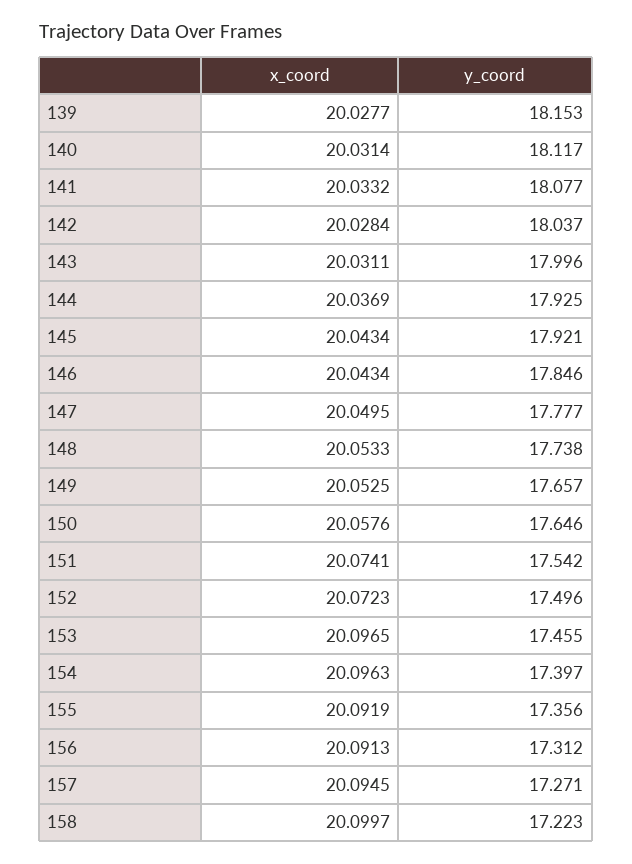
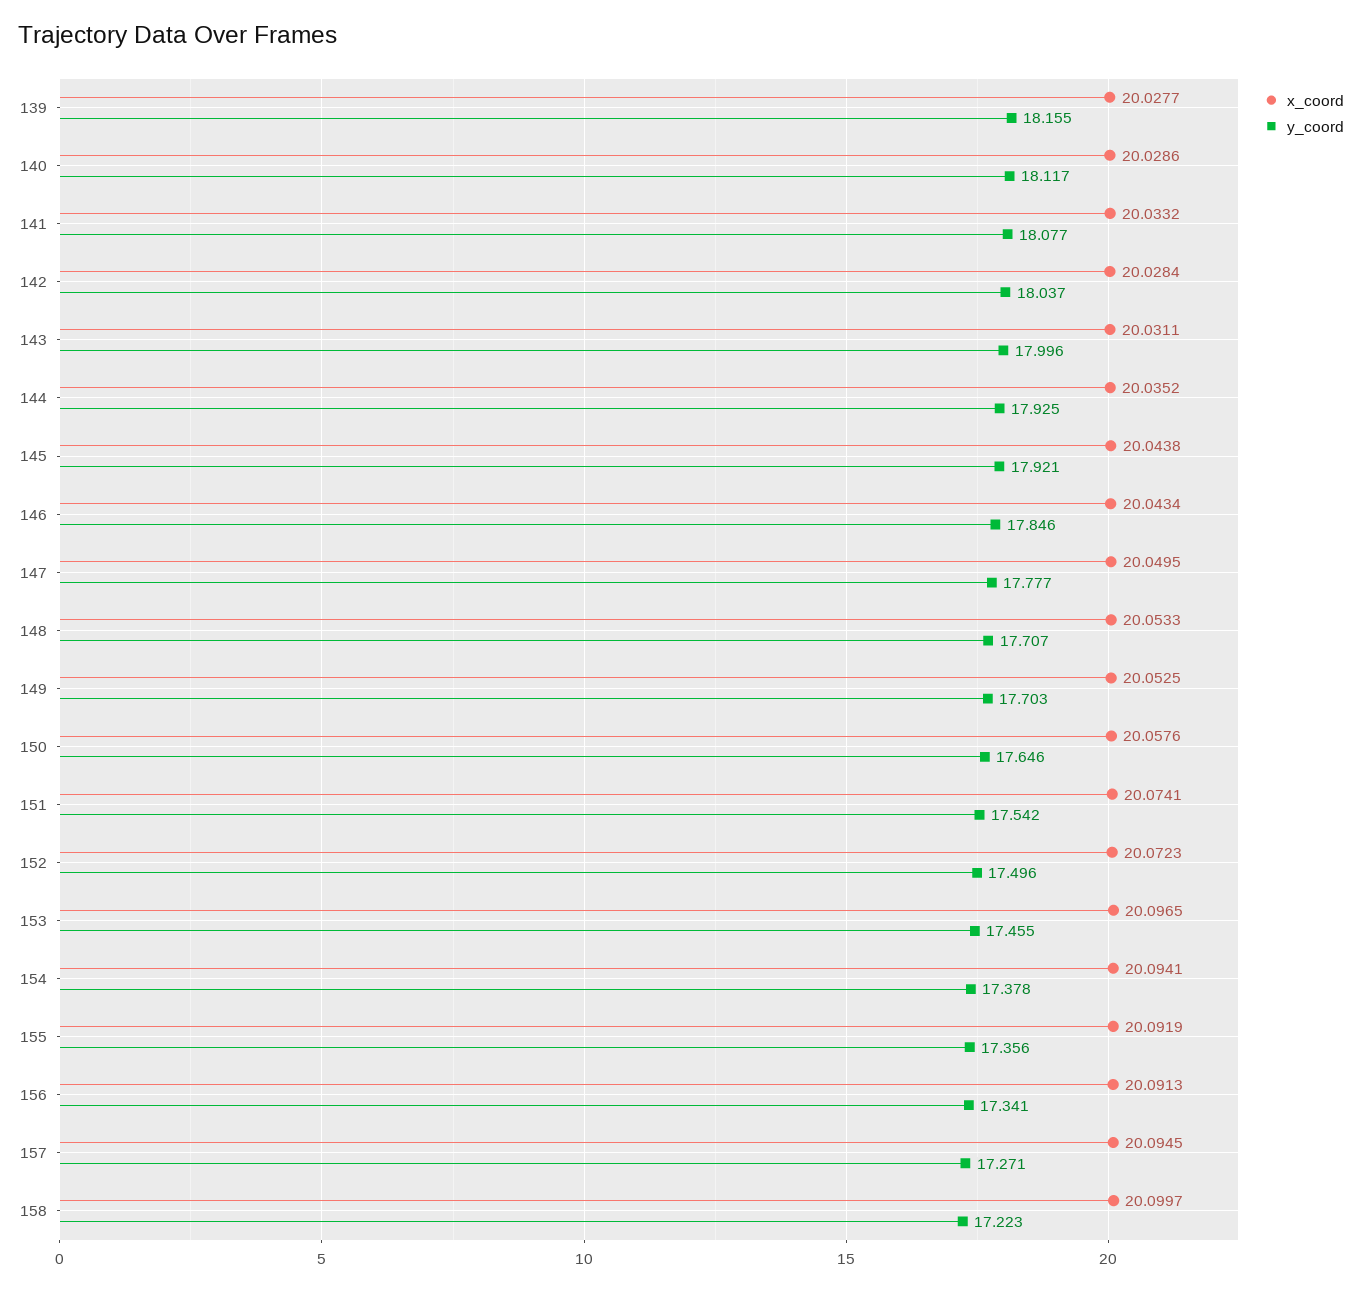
y_coord, 139: 18.153 -> 18.155
x_coord, 140: 20.0314 -> 20.0286
x_coord, 144: 20.0369 -> 20.0352
x_coord, 145: 20.0434 -> 20.0438
y_coord, 148: 17.738 -> 17.707
y_coord, 149: 17.657 -> 17.703
x_coord, 154: 20.0963 -> 20.0941
y_coord, 154: 17.397 -> 17.378
y_coord, 156: 17.312 -> 17.341

